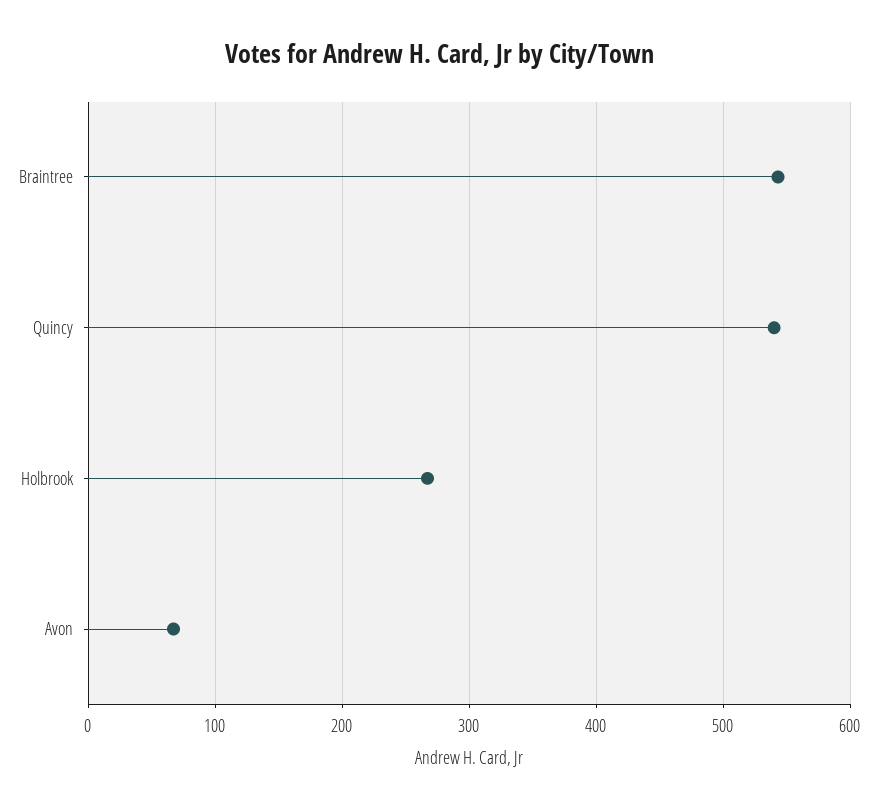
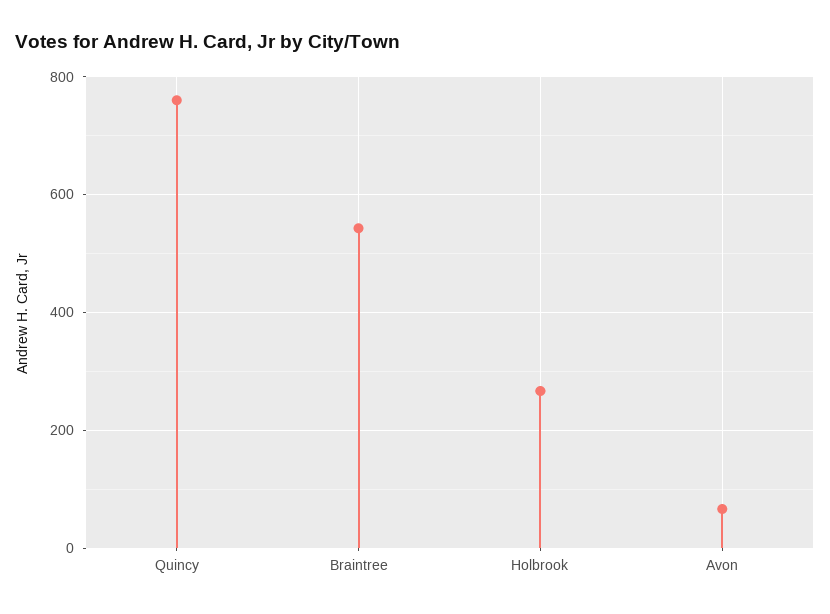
Quincy: 540 -> 760

